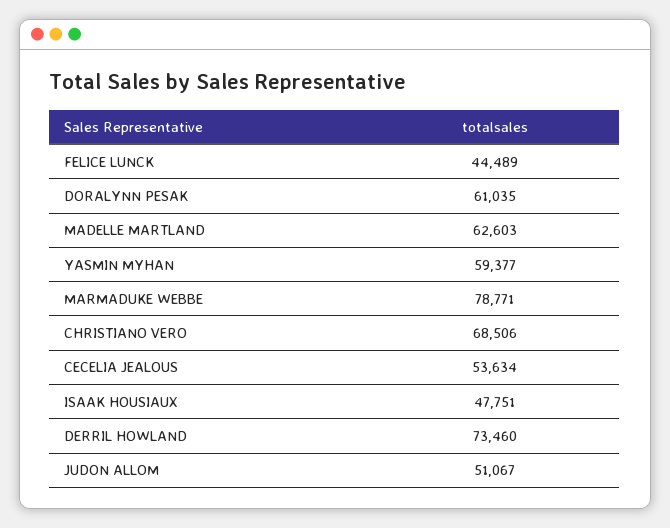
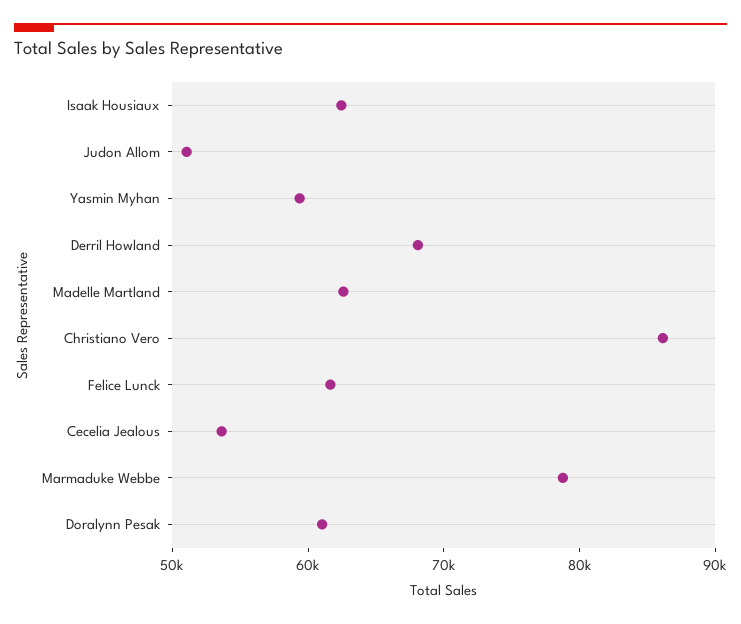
FELICE LUNCK: 44489 -> 62000
CHRISTIANO VERO: 68506 -> 86000
ISAAK HOUSIAUX: 47751 -> 62000
DERRIL HOWLAND: 73460 -> 68000

